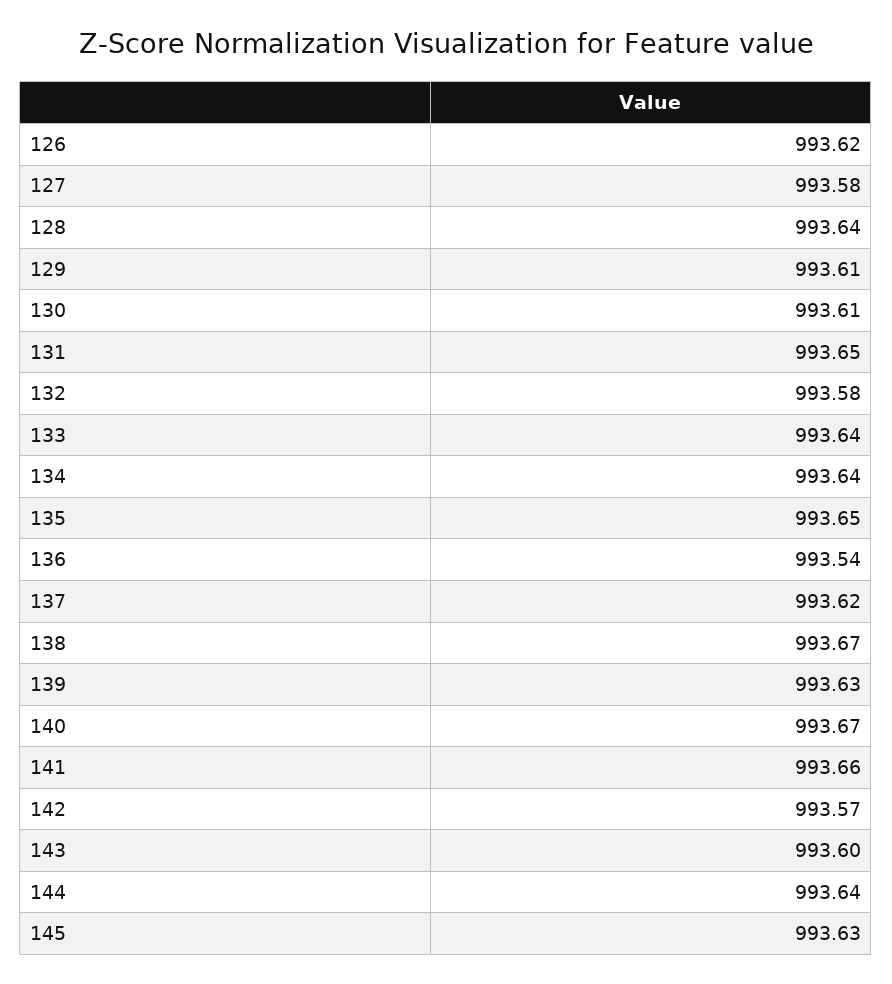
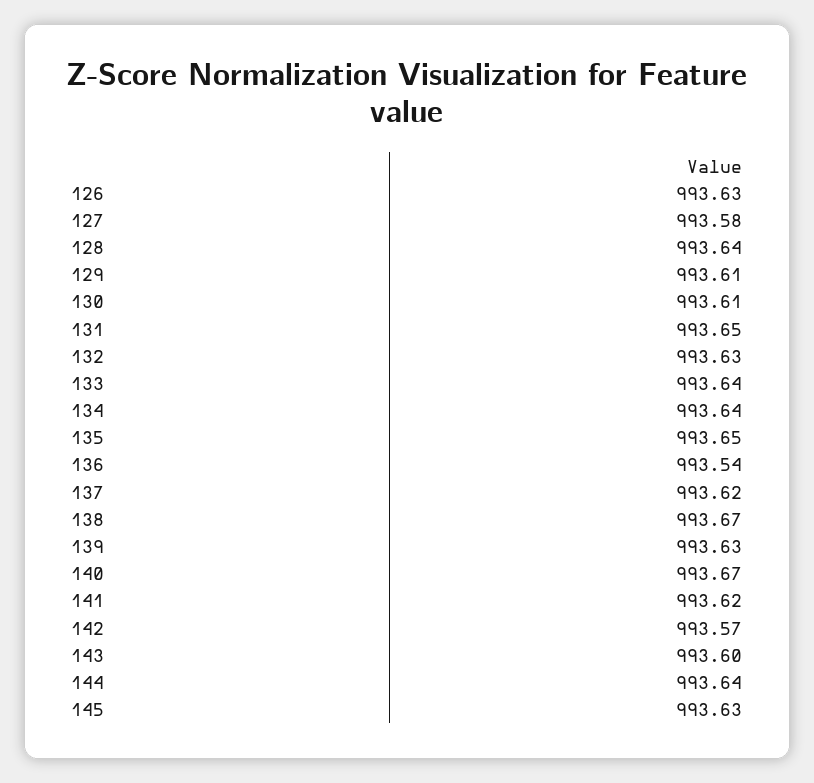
126: 993.62 -> 993.63
132: 993.58 -> 993.63
141: 993.66 -> 993.62

